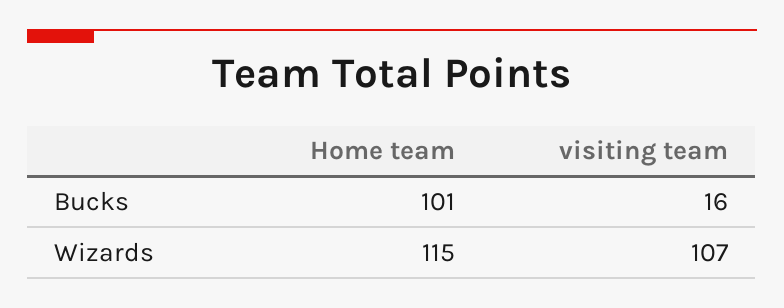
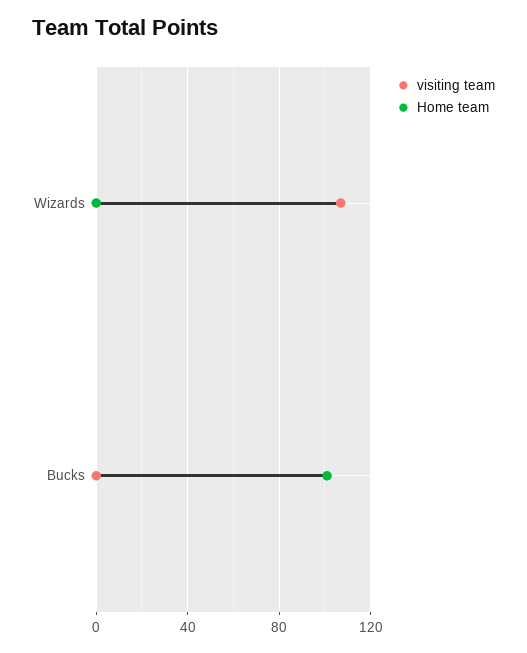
visiting team, Bucks: 16 -> 0
Home team, Wizards: 115 -> 0

